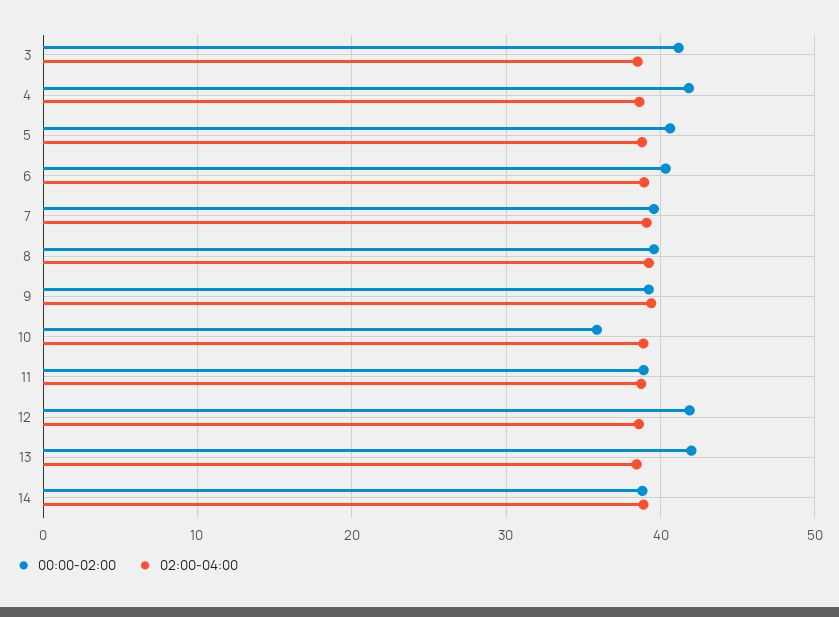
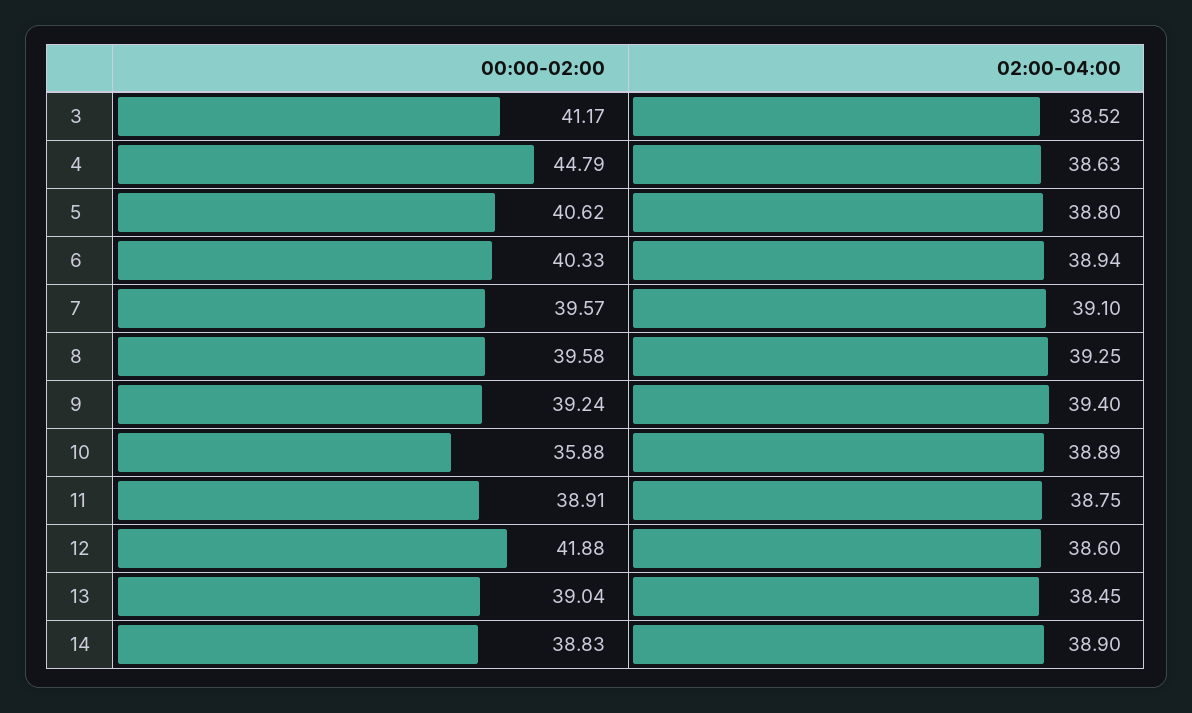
00:00-02:00, 4: 42 -> 44.79
00:00-02:00, 13: 42 -> 39.04

